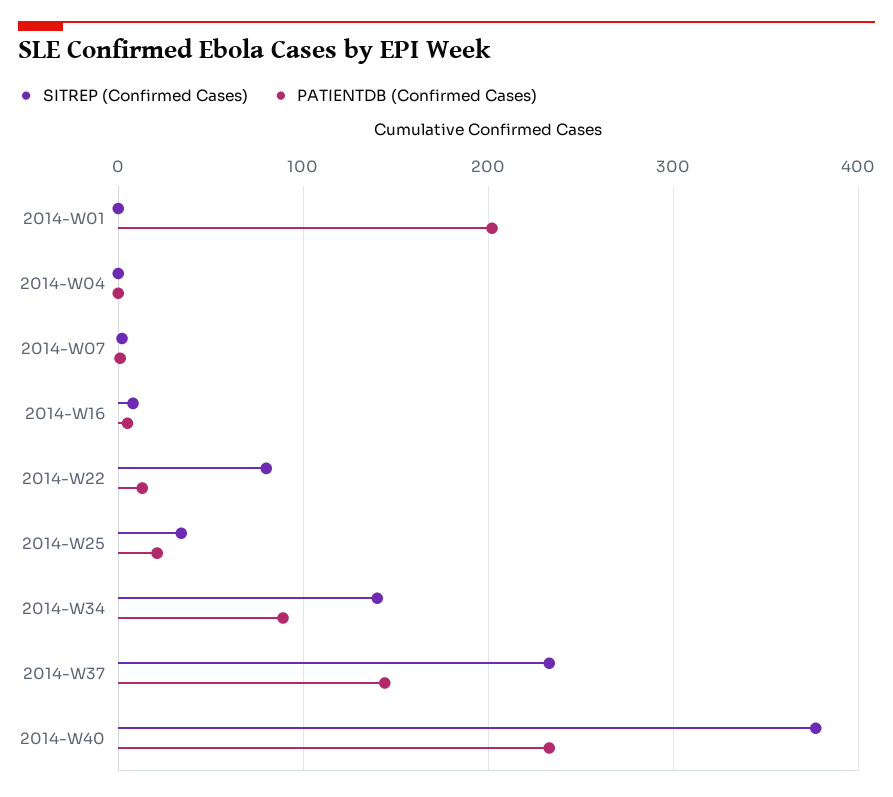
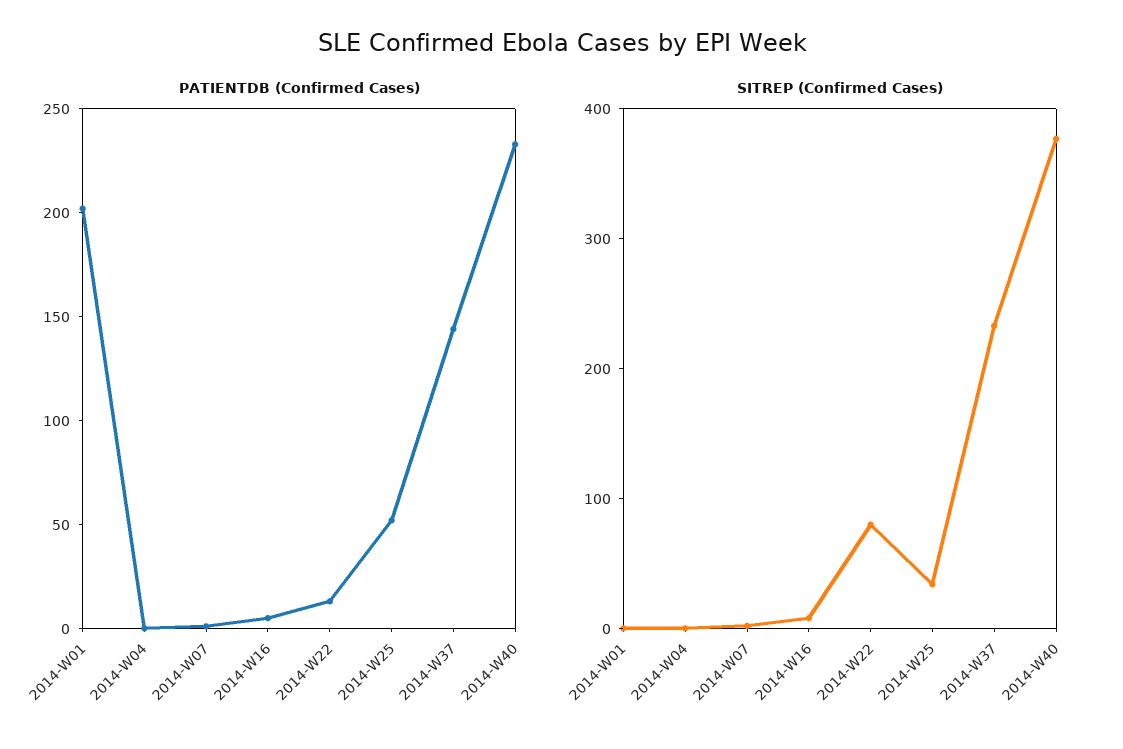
PATIENTDB (Confirmed Cases), 2014-W25: 20 -> 50
SITREP (Confirmed Cases), 2014-W34: 140 -> none
PATIENTDB (Confirmed Cases), 2014-W34: 90 -> none

